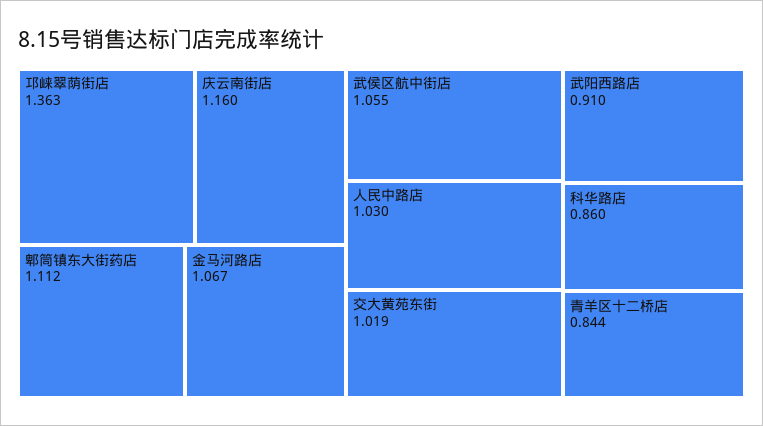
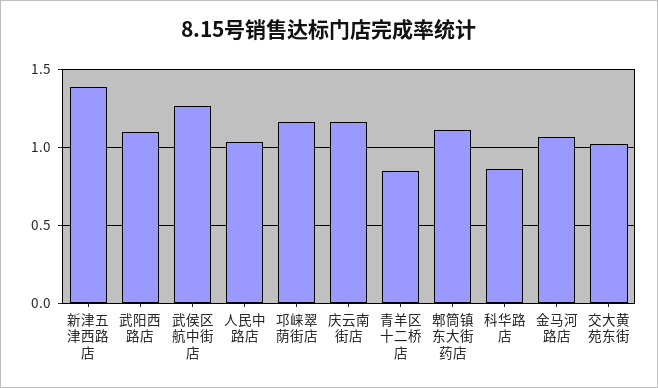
邛崃翠荫街店: 1.363 -> 1.15
武侯区航中街店: 1.055 -> 1.25
武阳西路店: 0.91 -> 1.1
新津五津西路店: none -> 1.4

